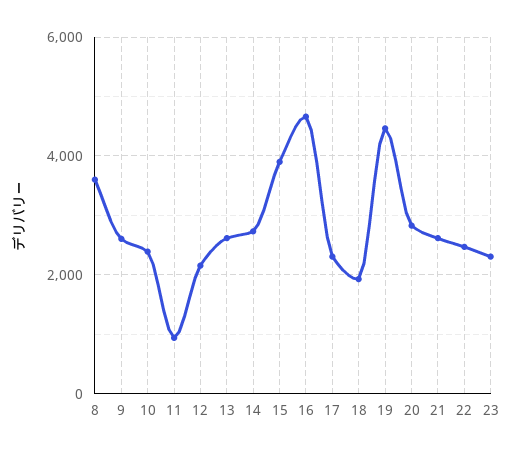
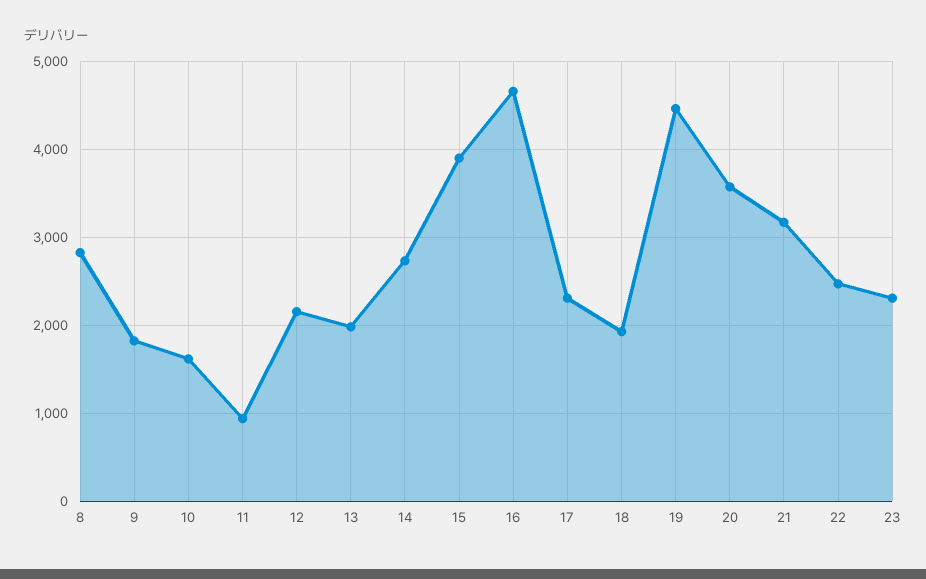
8: 3600 -> 2800
9: 2600 -> 1800
10: 2400 -> 1600
13: 2600 -> 2000
20: 2800 -> 3600
21: 2600 -> 3200

